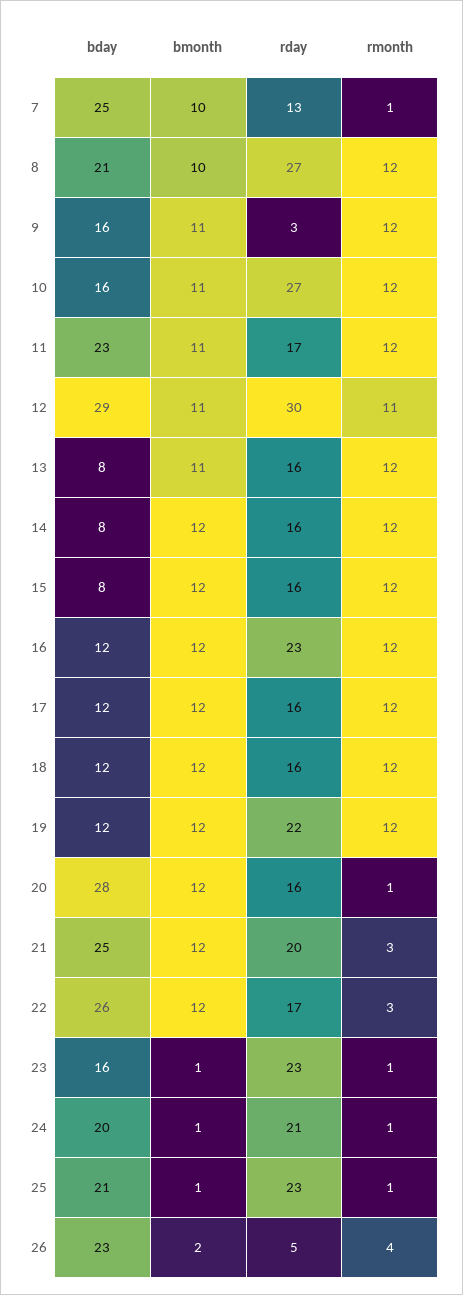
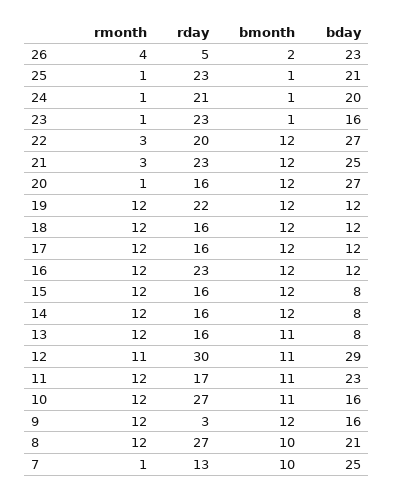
bmonth, 9: 11 -> 12
bday, 20: 28 -> 27
rday, 21: 20 -> 23
bday, 22: 26 -> 27
rday, 22: 17 -> 20

